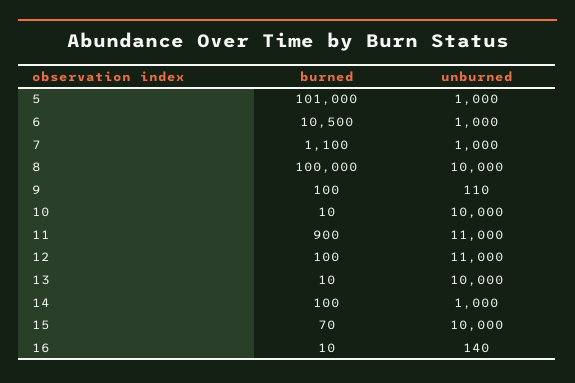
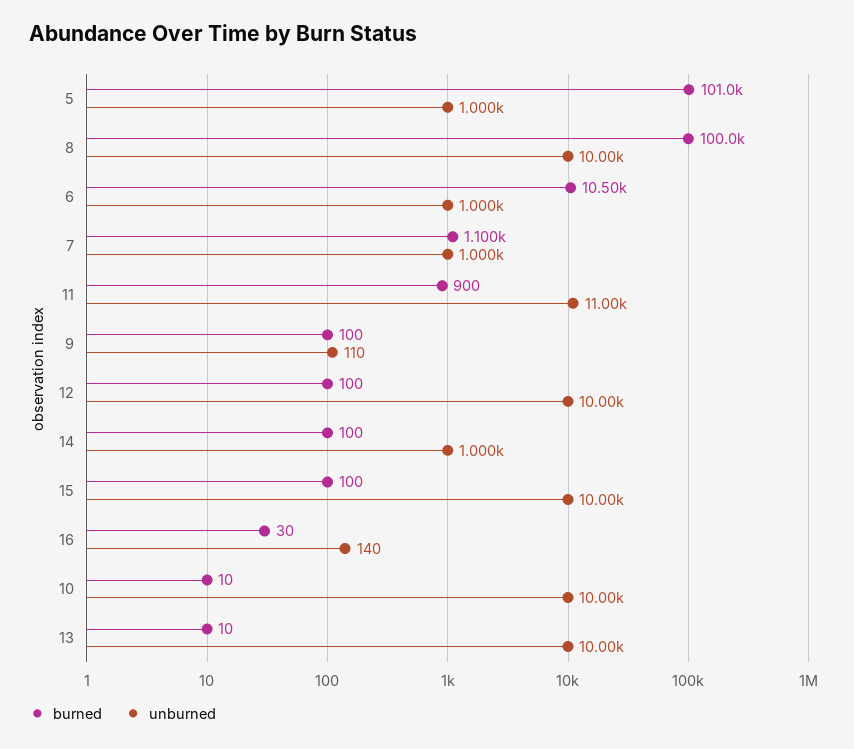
unburned, 12: 11000 -> 10000
burned, 15: 70 -> 100
burned, 16: 10 -> 30

